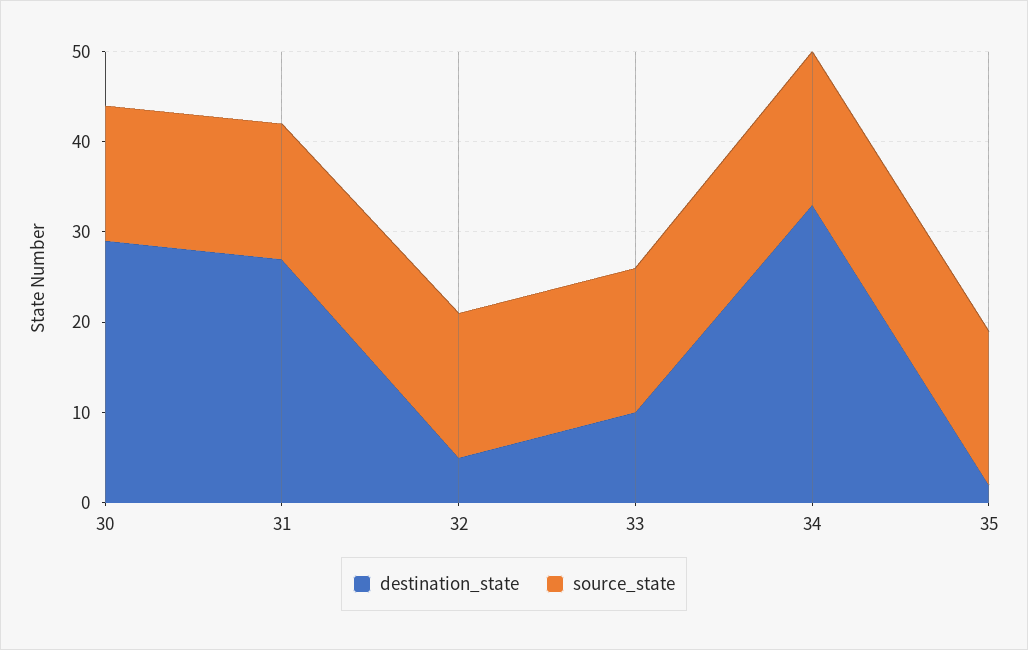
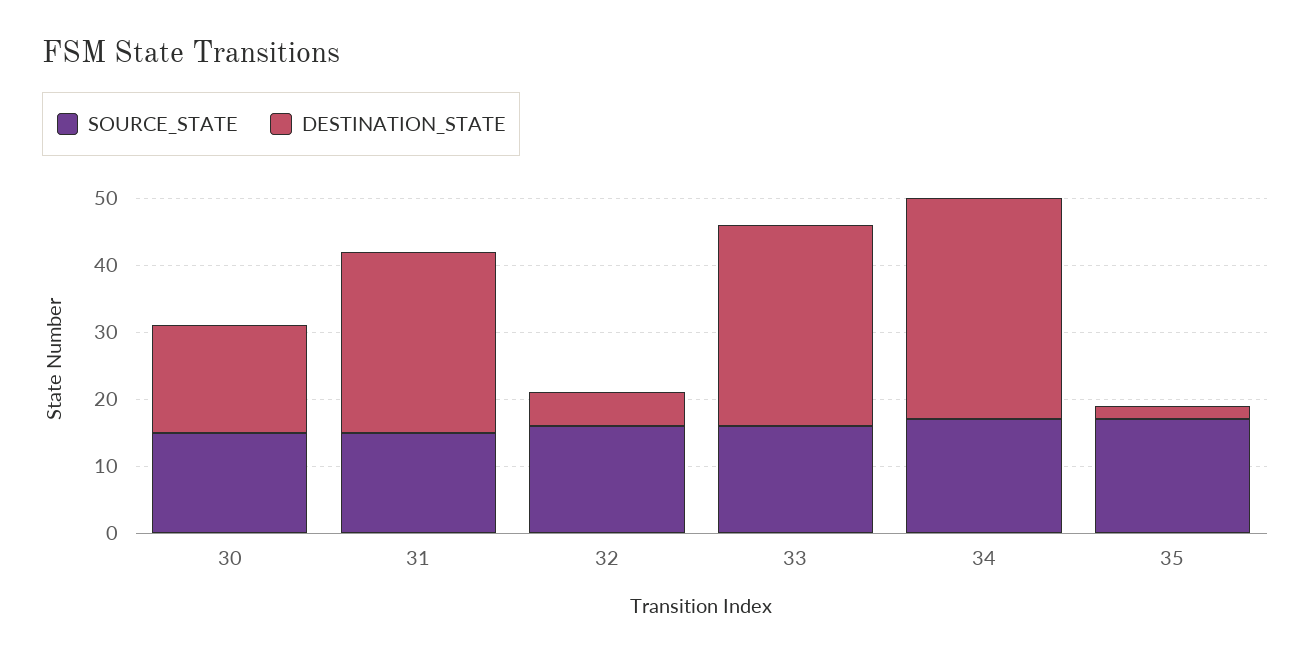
destination_state, 30: 29 -> 15
destination_state, 33: 10 -> 30

